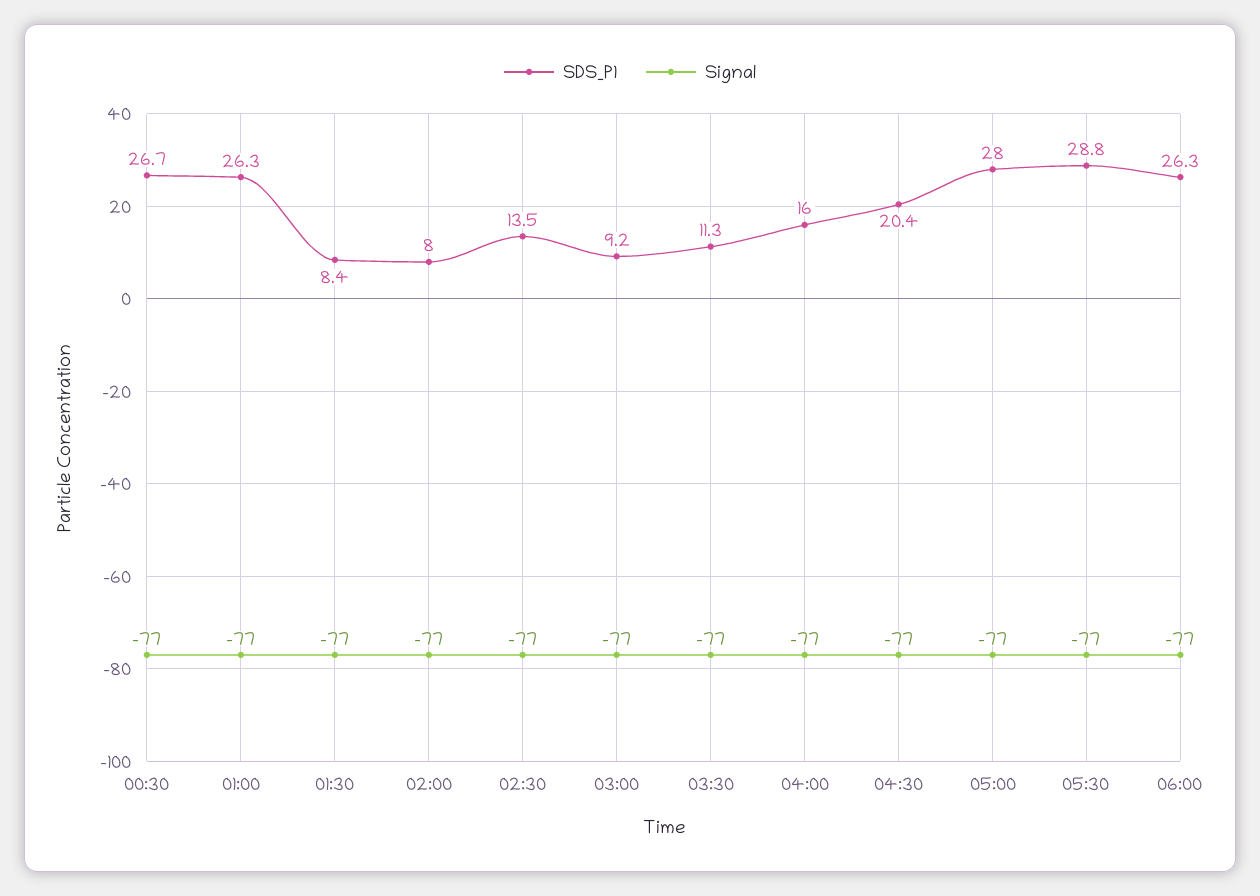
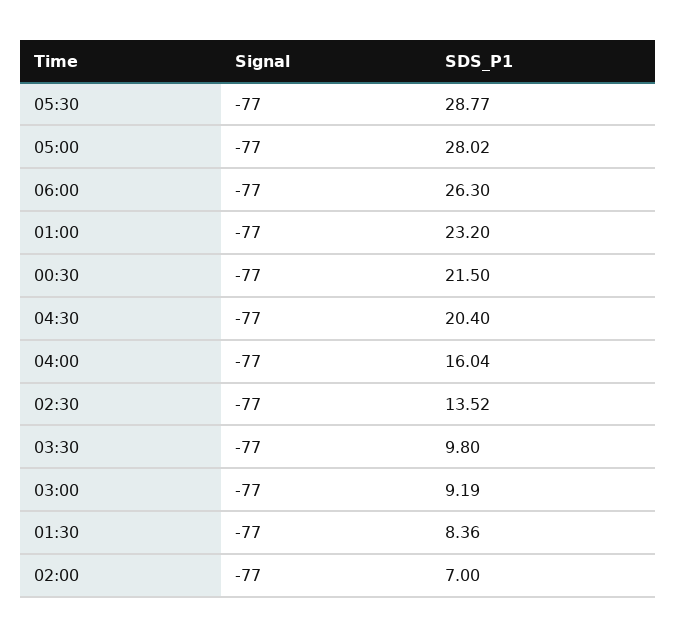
SDS_P1, 00:30: 26.7 -> 21.5
SDS_P1, 01:00: 26.3 -> 23.2
SDS_P1, 02:00: 8 -> 7
SDS_P1, 03:30: 11.3 -> 9.8

